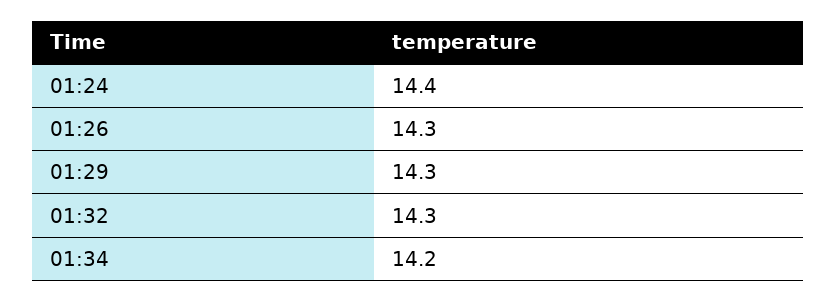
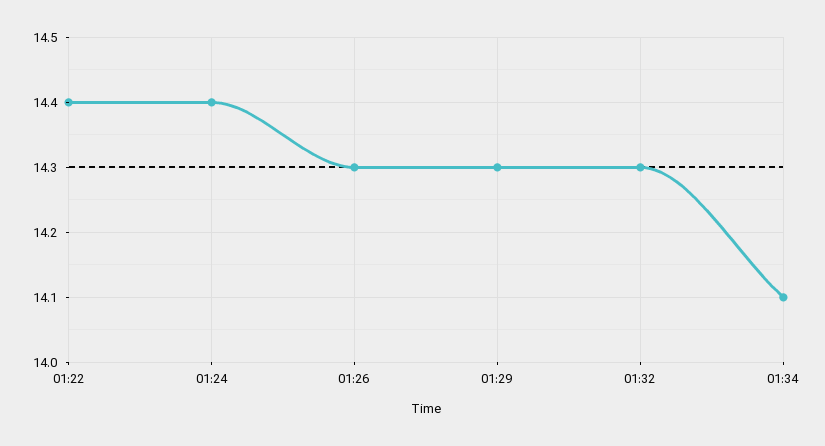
01:34: 14.2 -> 14.1
01:22: none -> 14.4

